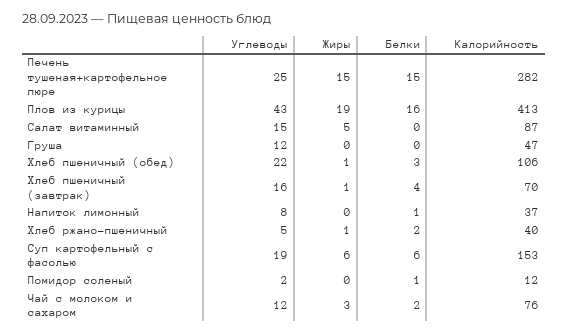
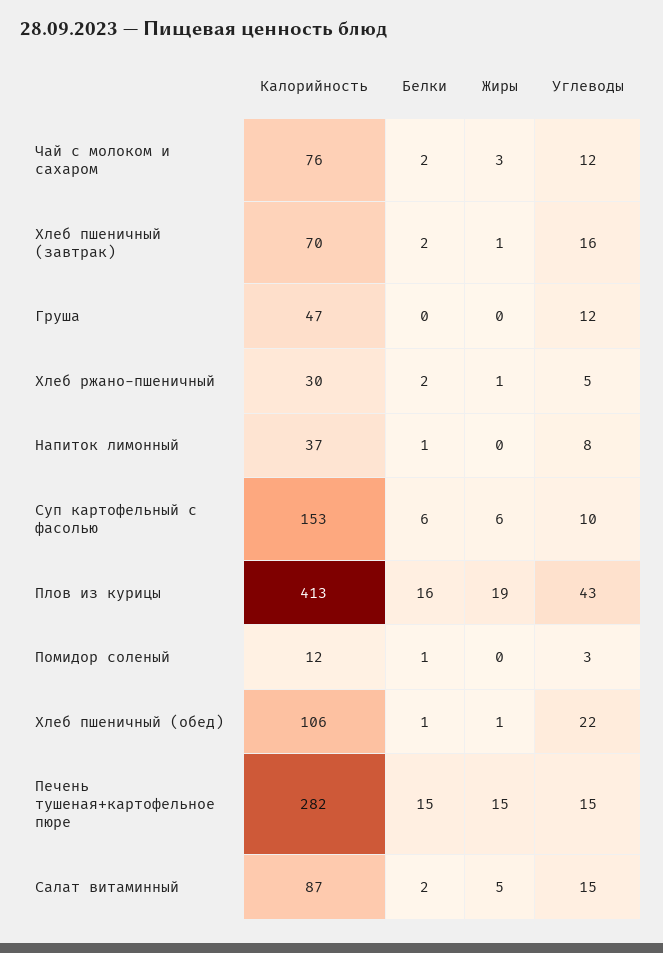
Углеводы, Печень тушеная+картофельное пюре: 25 -> 15
Белки, Салат витаминный: 0 -> 2
Белки, Хлеб пшеничный (обед): 3 -> 1
Белки, Хлеб пшеничный (завтрак): 4 -> 2
Калорийность, Хлеб ржано-пшеничный: 40 -> 30
Углеводы, Суп картофельный с фасолью: 19 -> 10
Углеводы, Помидор соленый: 2 -> 3

